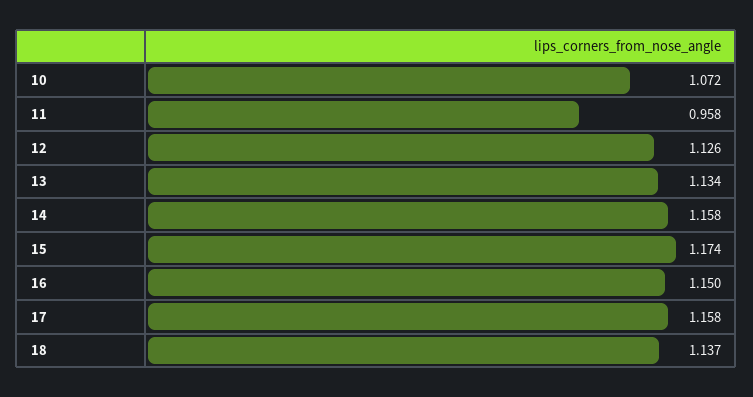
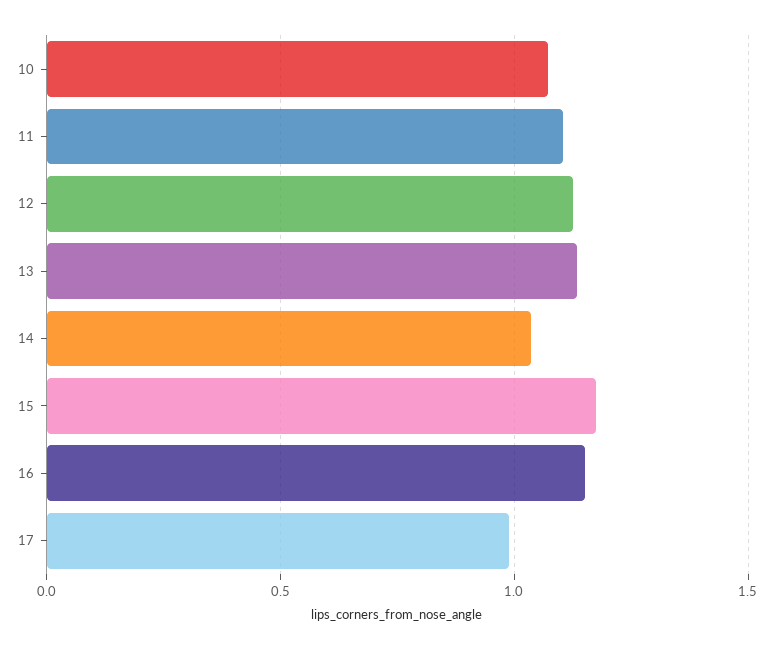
11: 0.958 -> 1.1
14: 1.158 -> 1.05
17: 1.158 -> 1
18: 1.137 -> none

